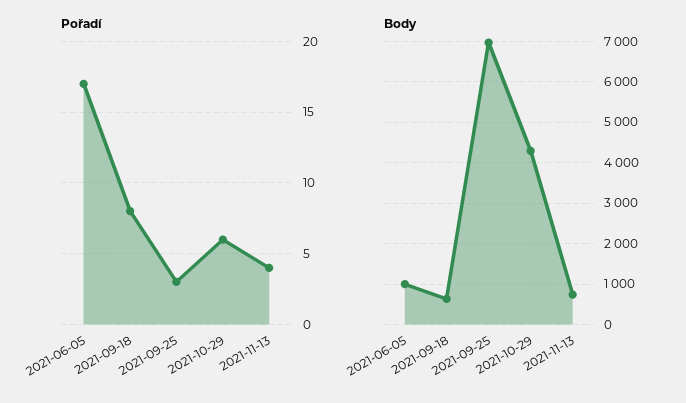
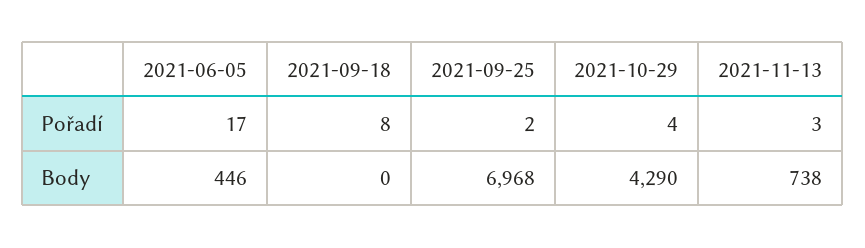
Pořadí, 2021-09-25: 3 -> 2
Pořadí, 2021-10-29: 6 -> 4
Pořadí, 2021-11-13: 4 -> 3
Body, 2021-06-05: 1000 -> 446
Body, 2021-09-18: 600 -> 0

